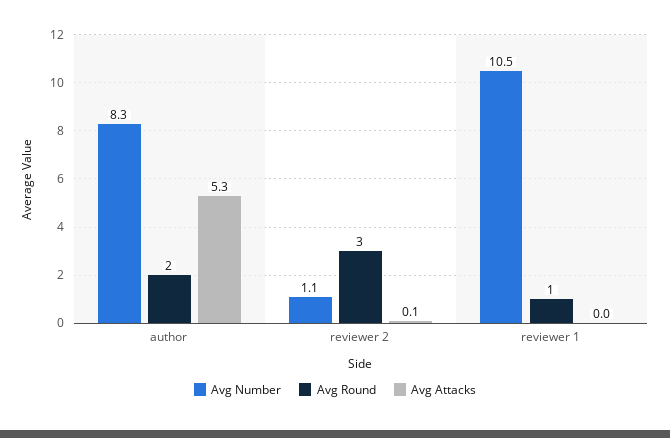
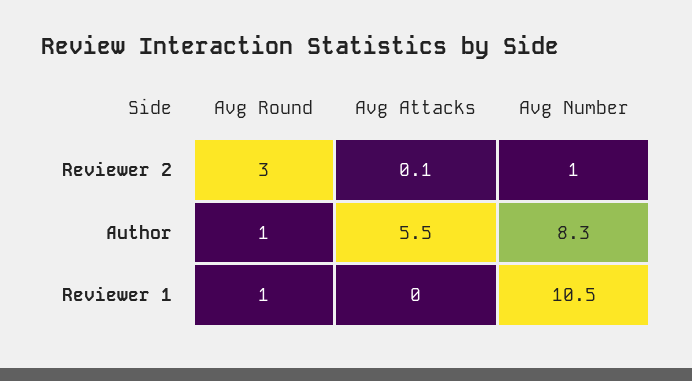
Avg Round, author: 2 -> 1
Avg Attacks, author: 5.3 -> 5.5
Avg Number, reviewer 2: 1.1 -> 1

